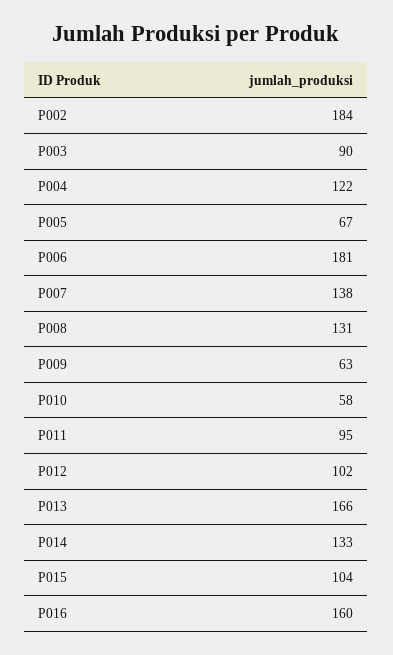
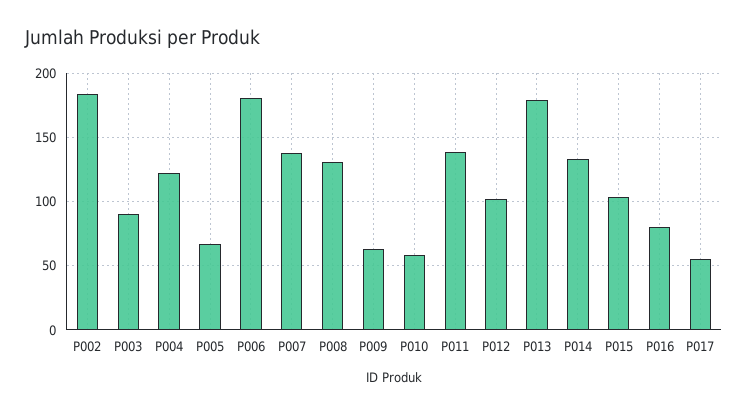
P011: 95 -> 140
P013: 166 -> 180
P016: 160 -> 80
P017: none -> 55

